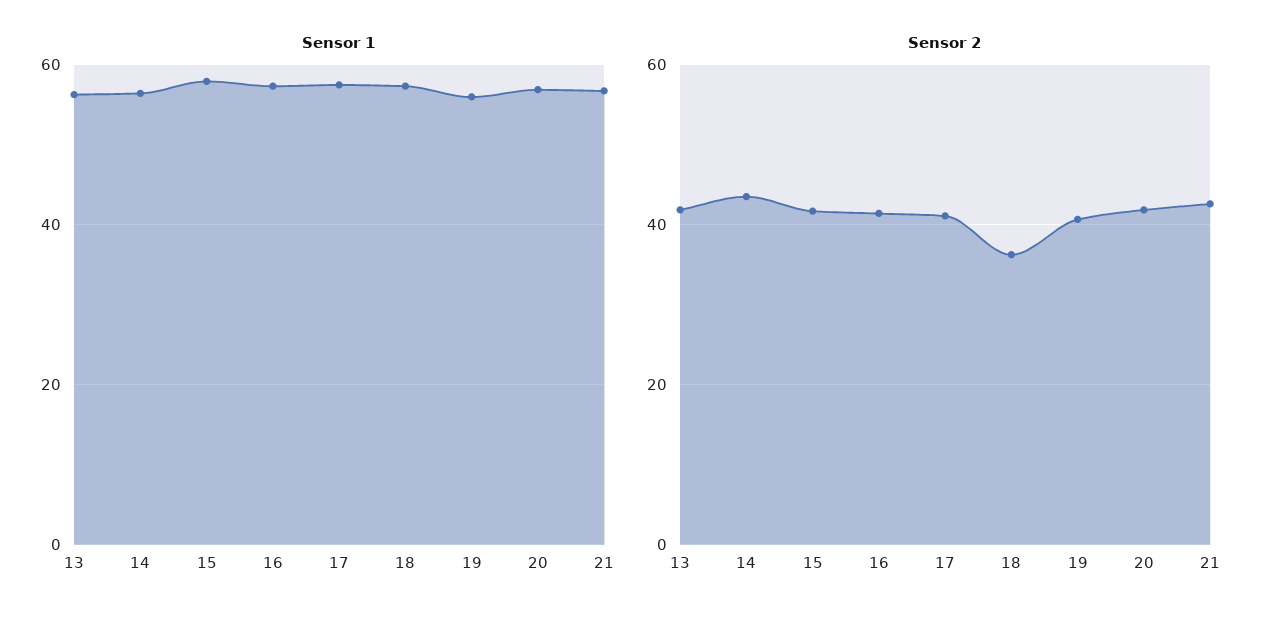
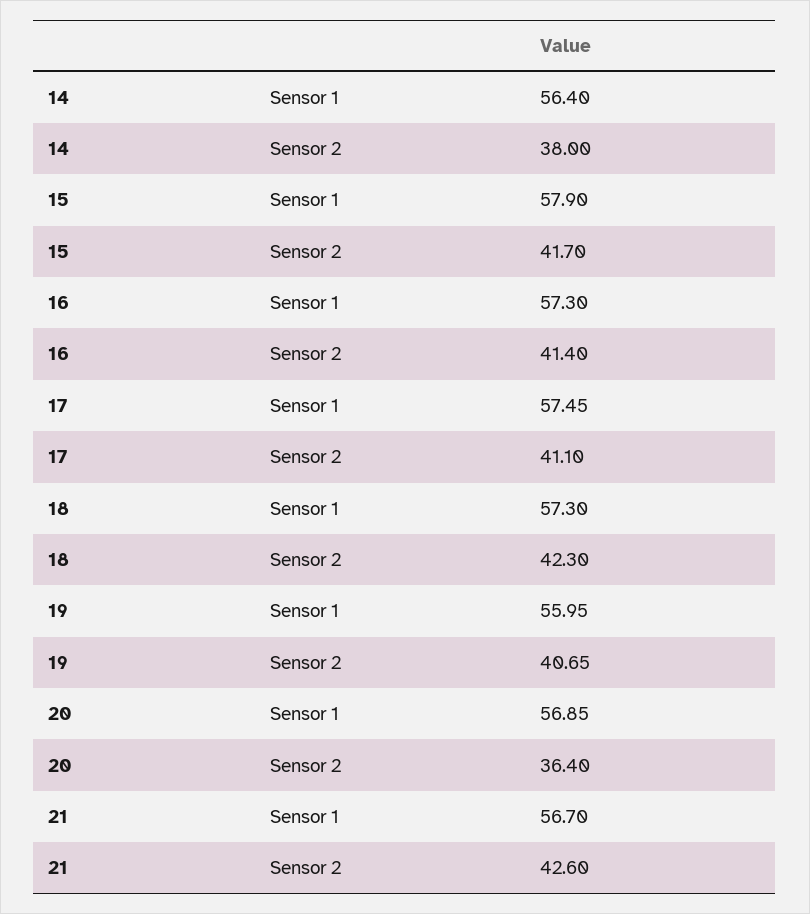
Sensor 1, 13: 56 -> none
Sensor 2, 13: 42 -> none
Sensor 2, 14: 44 -> 38
Sensor 2, 18: 36 -> 42.3
Sensor 2, 20: 42 -> 36.4

